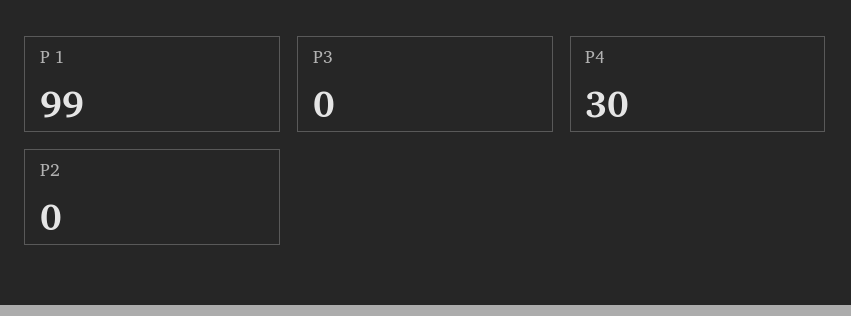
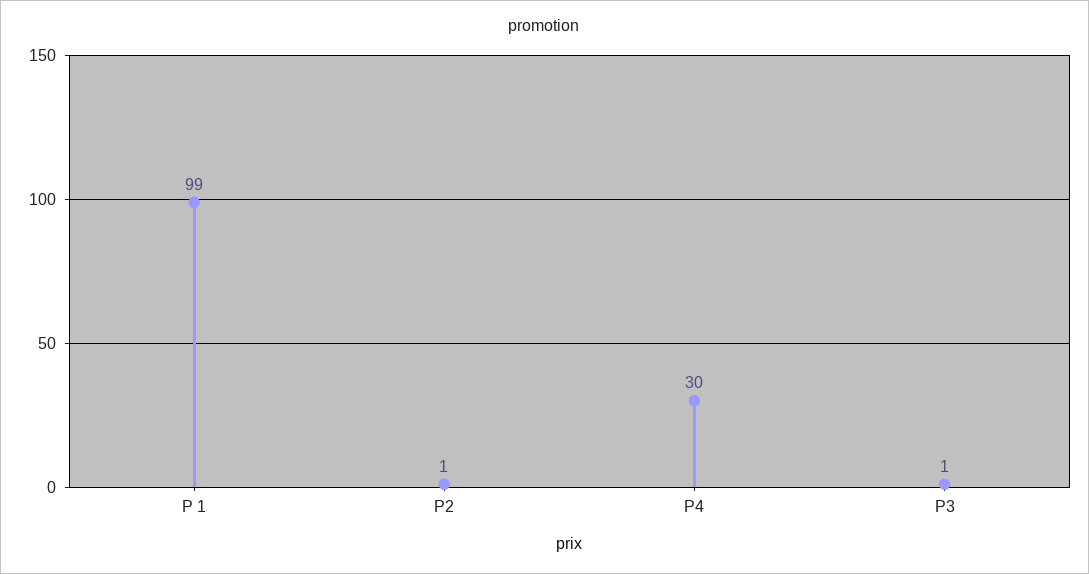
P3: 0 -> 1
P2: 0 -> 1

